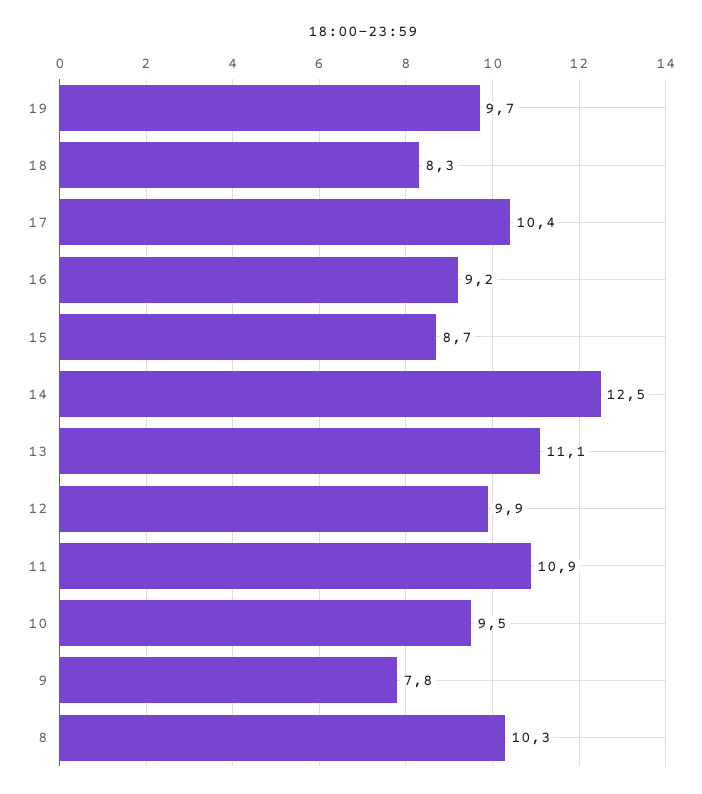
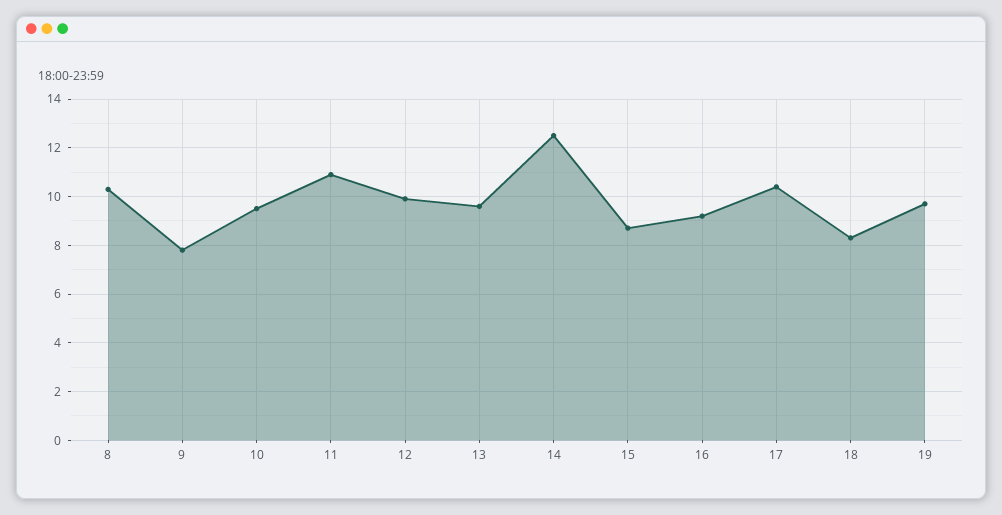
13: 11.1 -> 9.5

